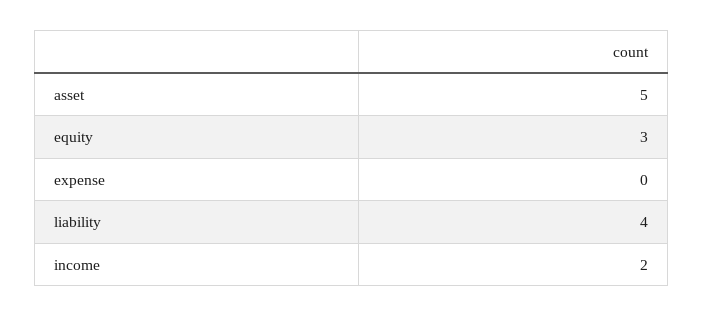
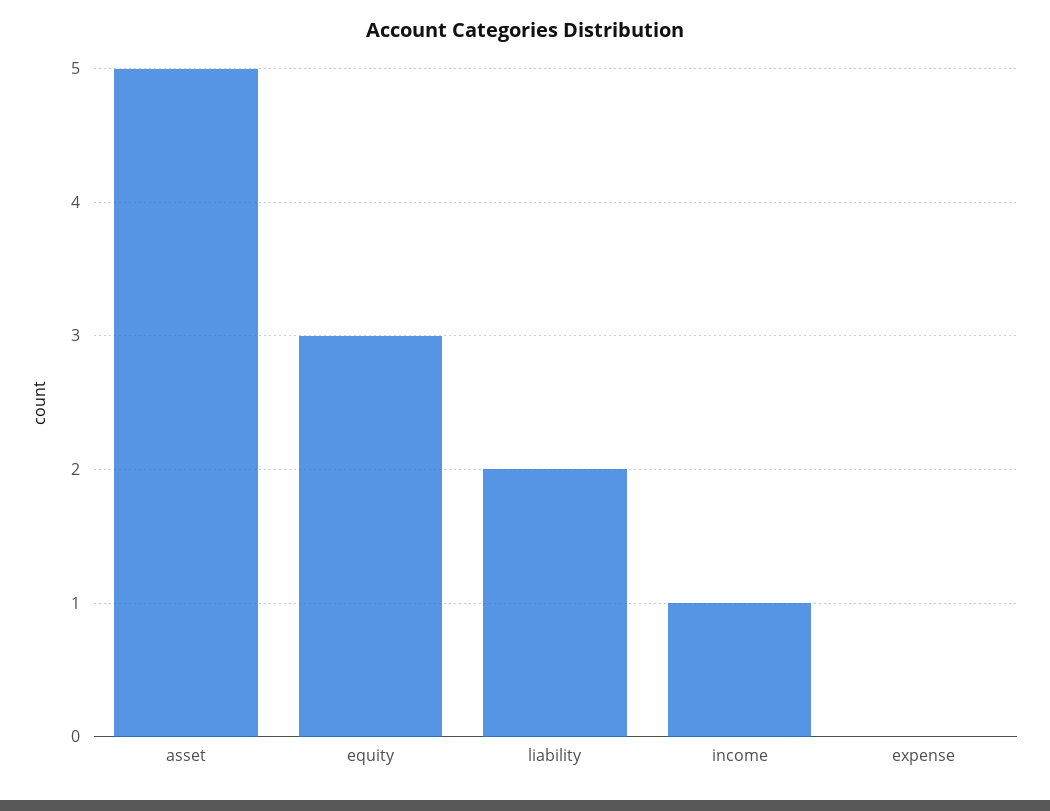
liability: 4 -> 2
income: 2 -> 1

